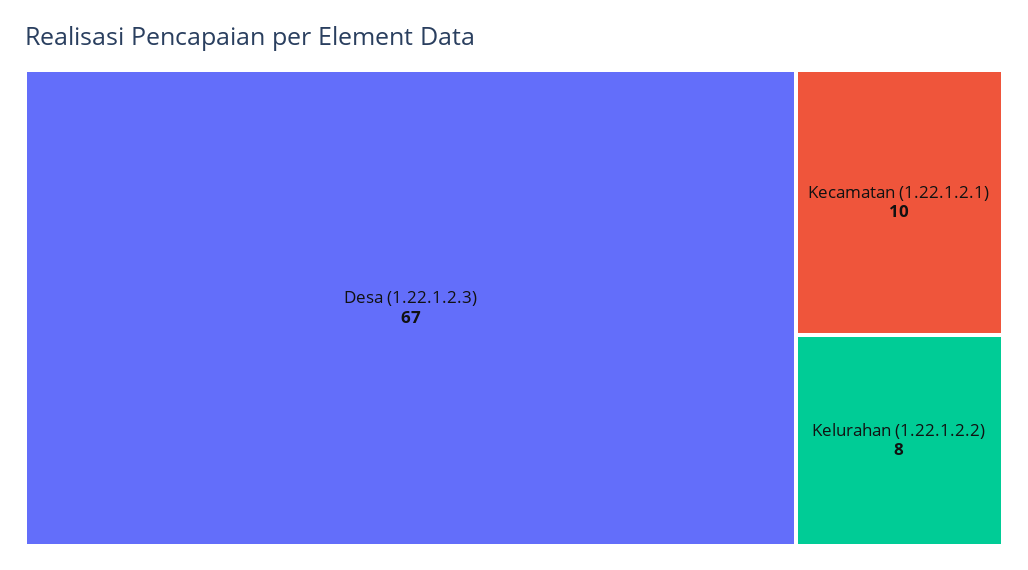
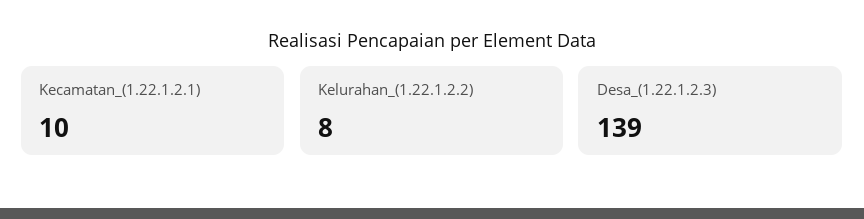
Desa (1.22.1.2.3): 67 -> 139

